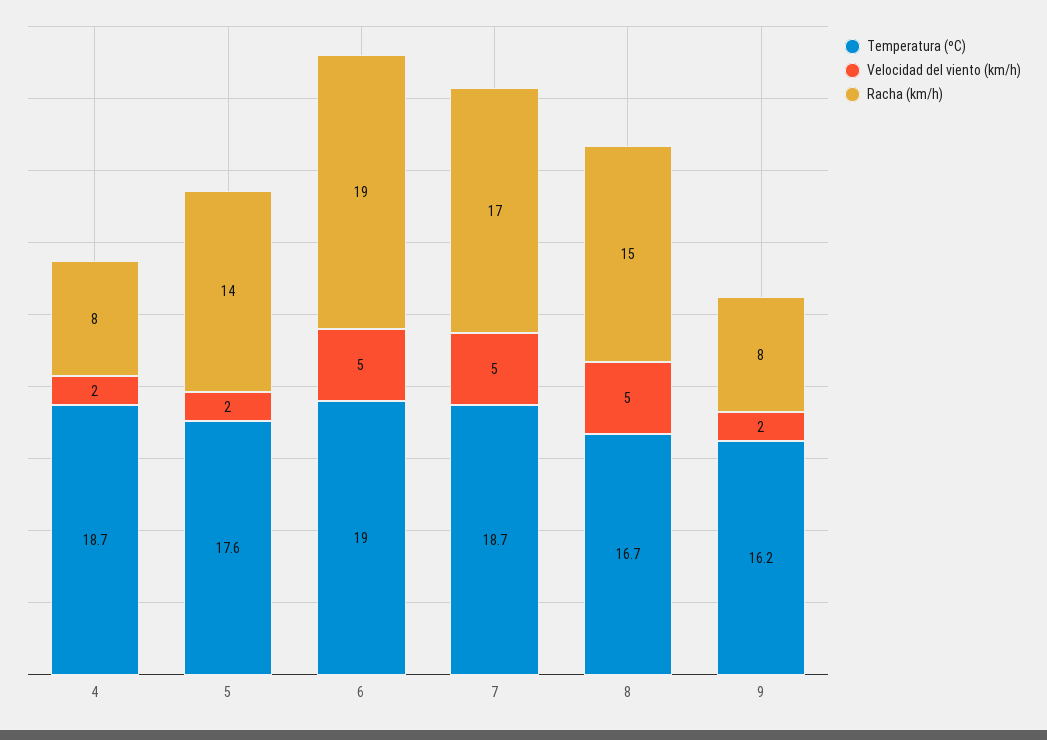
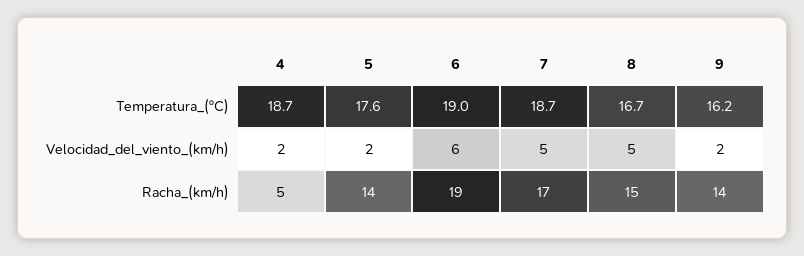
Racha (km/h), 4: 8 -> 5
Velocidad del viento (km/h), 6: 5 -> 6
Racha (km/h), 9: 8 -> 14

